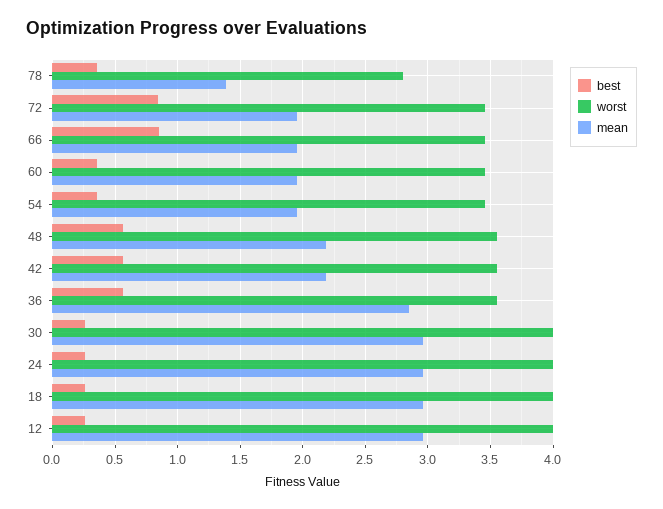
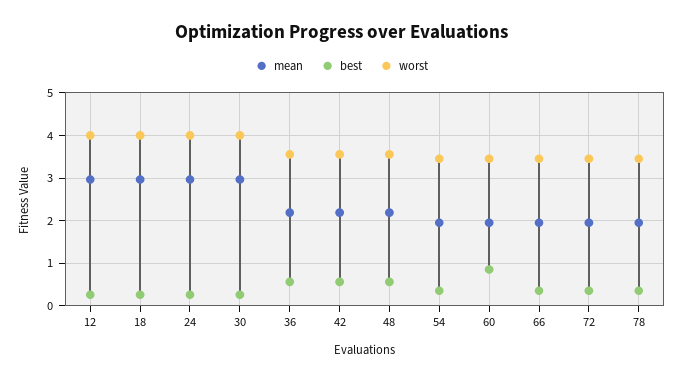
worst, 78: 2.8 -> 3.4
mean, 78: 1.4 -> 2
best, 72: 0.85 -> 0.4
best, 66: 0.85 -> 0.4
best, 60: 0.35 -> 0.8
mean, 36: 2.85 -> 2.2

